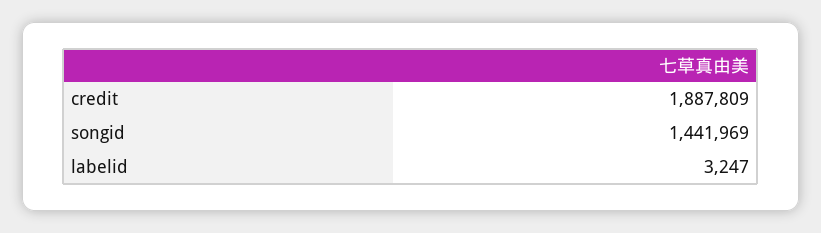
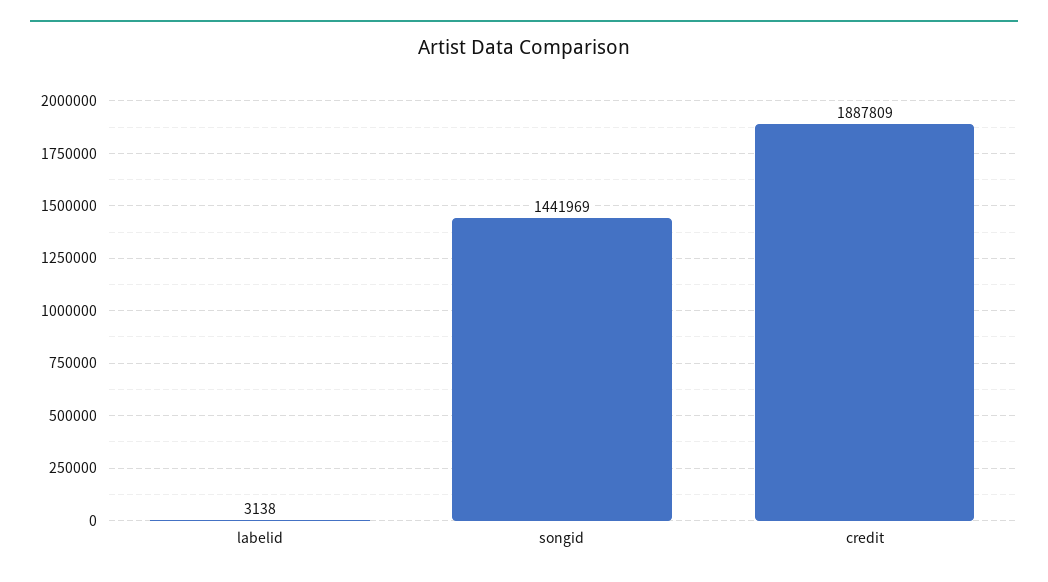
labelid: 3247 -> 3138

